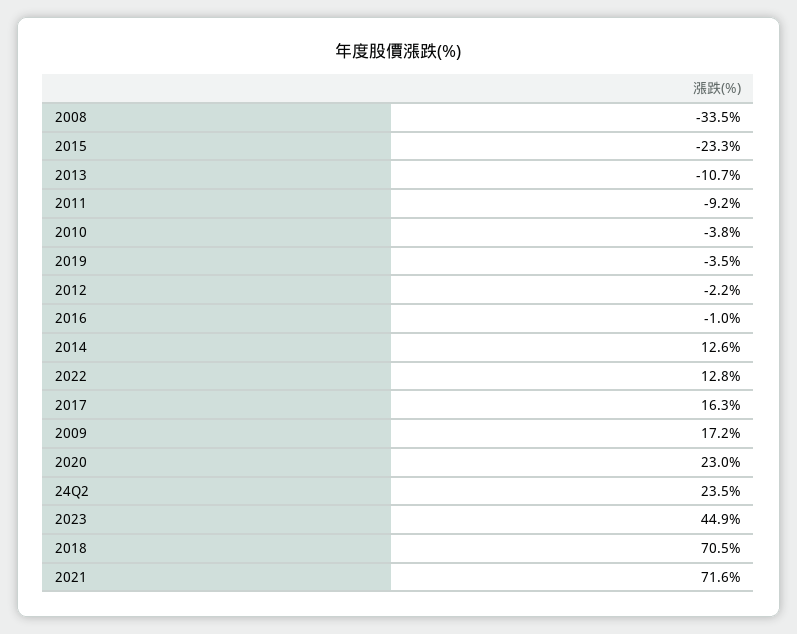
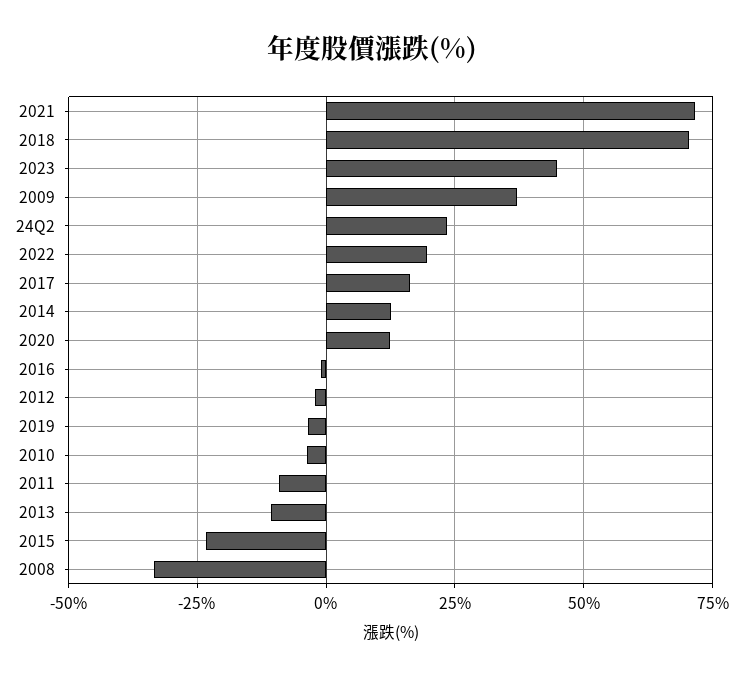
2022: 12.8 -> 20
2009: 17.2 -> 37.5
2020: 23 -> 12.5

